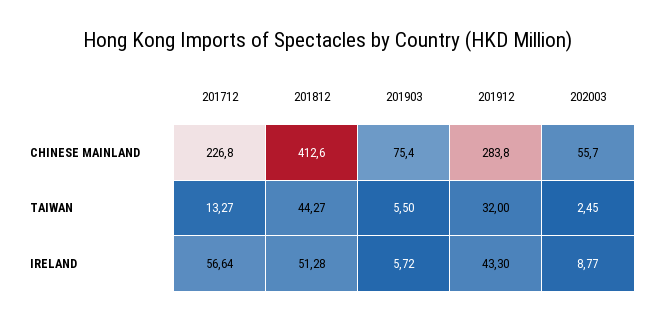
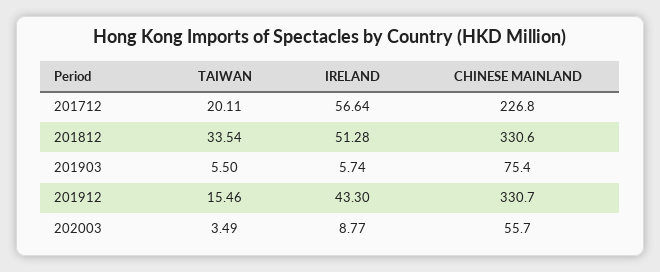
201812, CHINESE MAINLAND: 412.6 -> 330.6
201912, CHINESE MAINLAND: 283.8 -> 330.7
201712, TAIWAN: 13.27 -> 20.11
201812, TAIWAN: 44.27 -> 33.54
201912, TAIWAN: 32 -> 15.46
202003, TAIWAN: 2.45 -> 3.49
201903, IRELAND: 5.72 -> 5.74

